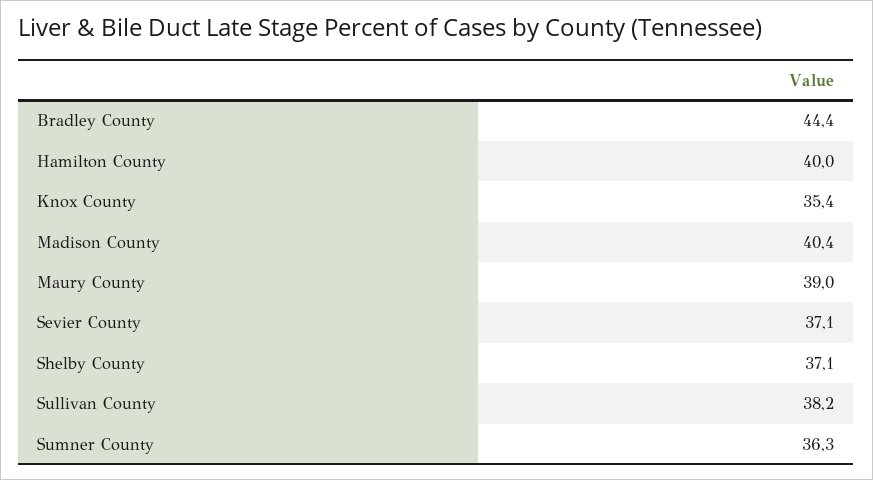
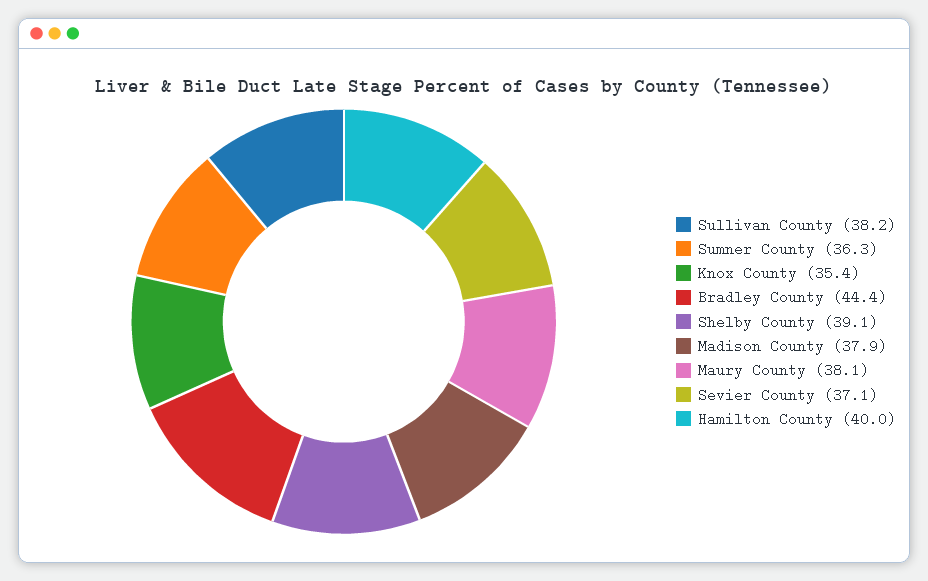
Madison County: 40.4 -> 37.9
Maury County: 39 -> 38.1
Shelby County: 37.1 -> 39.1

